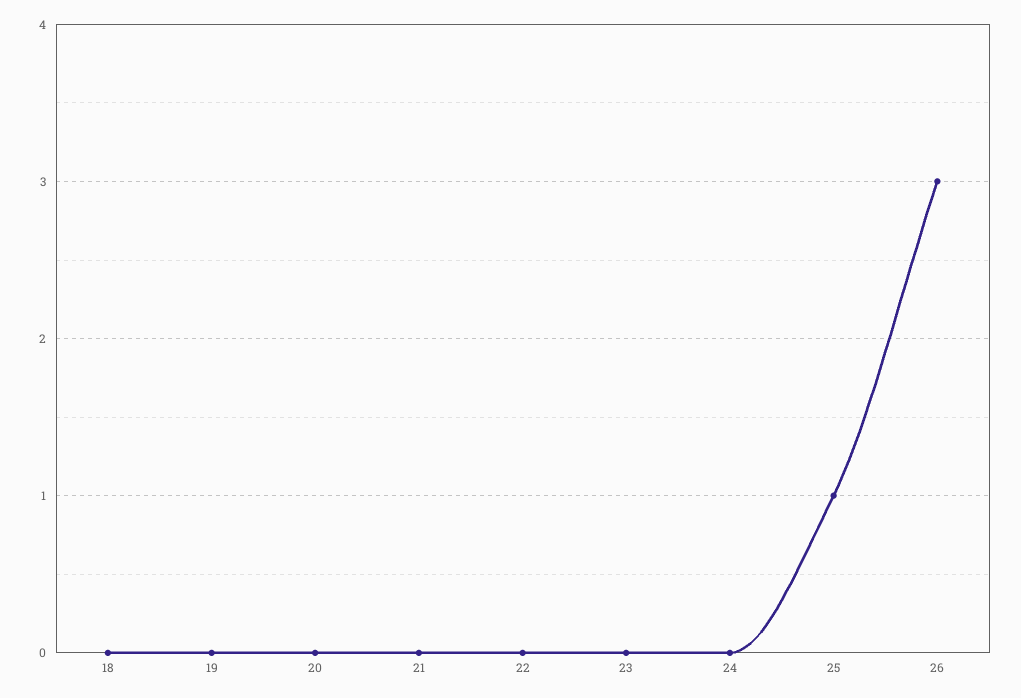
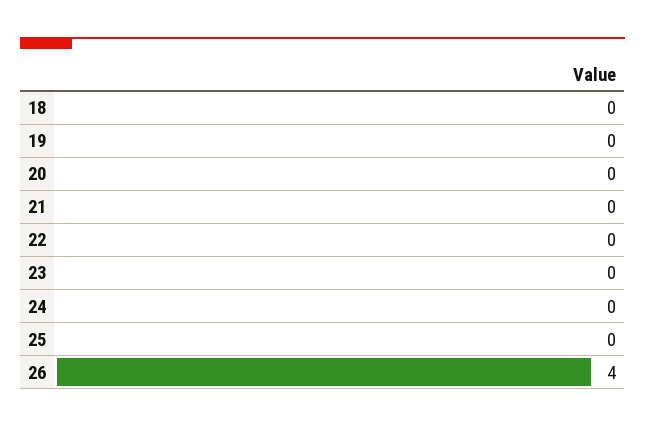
25: 1 -> 0
26: 3 -> 4

